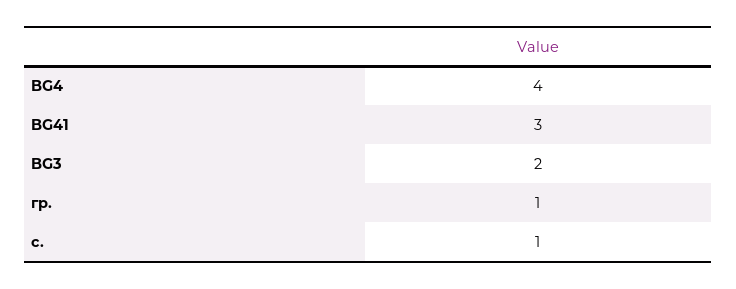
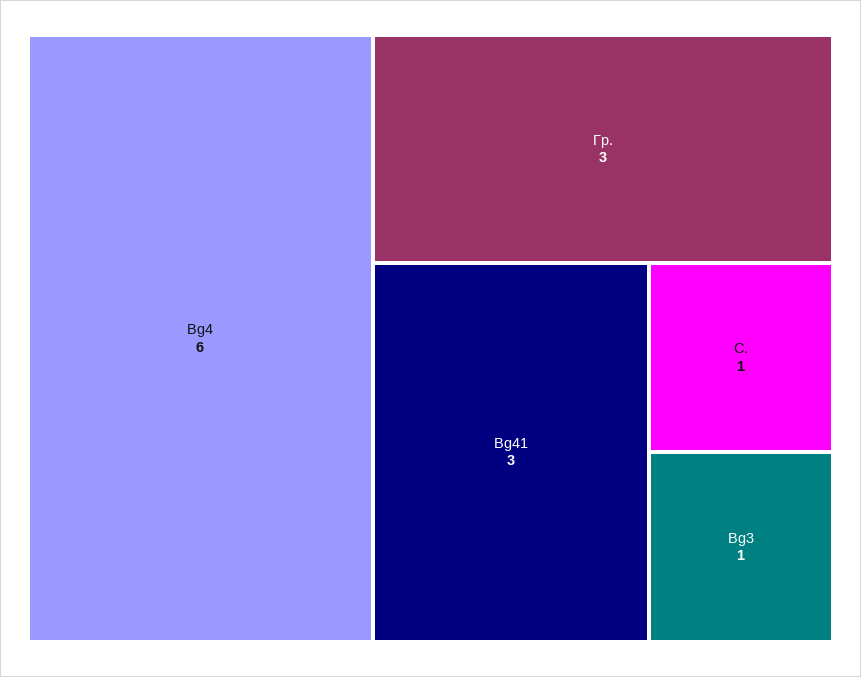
BG4: 4 -> 6
BG3: 2 -> 1
гр.: 1 -> 3

